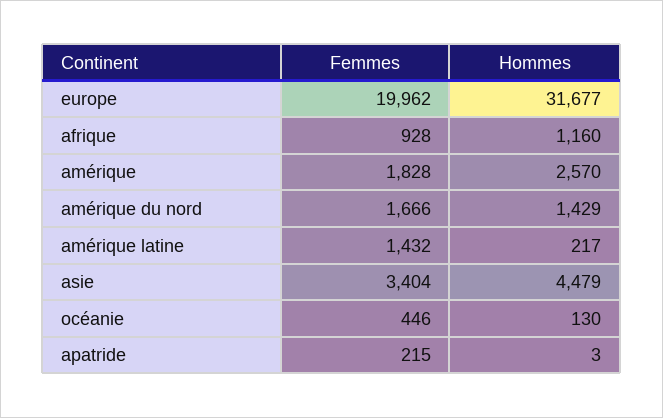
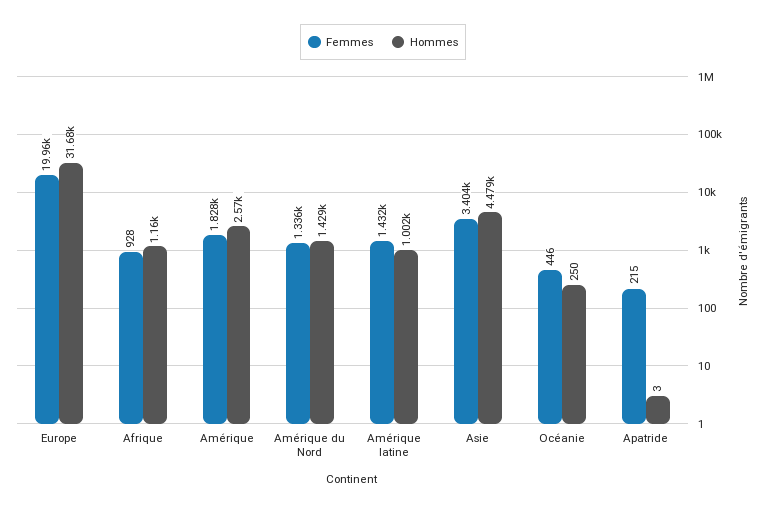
Femmes, amérique du nord: 1666 -> 1336
Hommes, amérique latine: 217 -> 1002
Hommes, océanie: 130 -> 250

